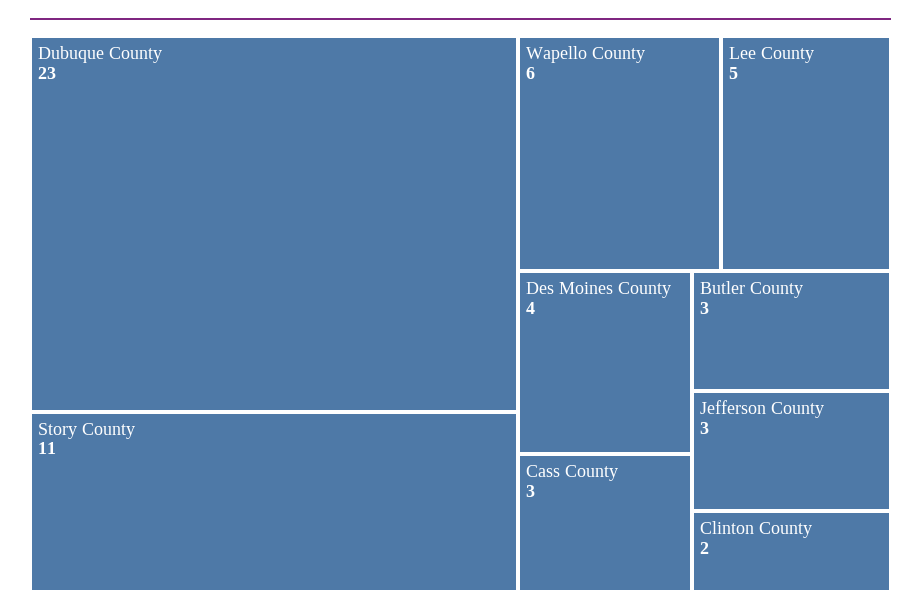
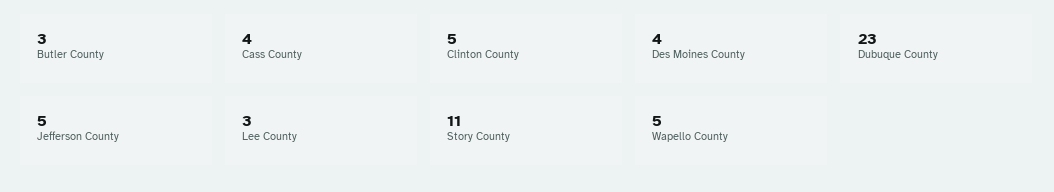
Wapello County: 6 -> 5
Lee County: 5 -> 3
Cass County: 3 -> 4
Jefferson County: 3 -> 5
Clinton County: 2 -> 5

